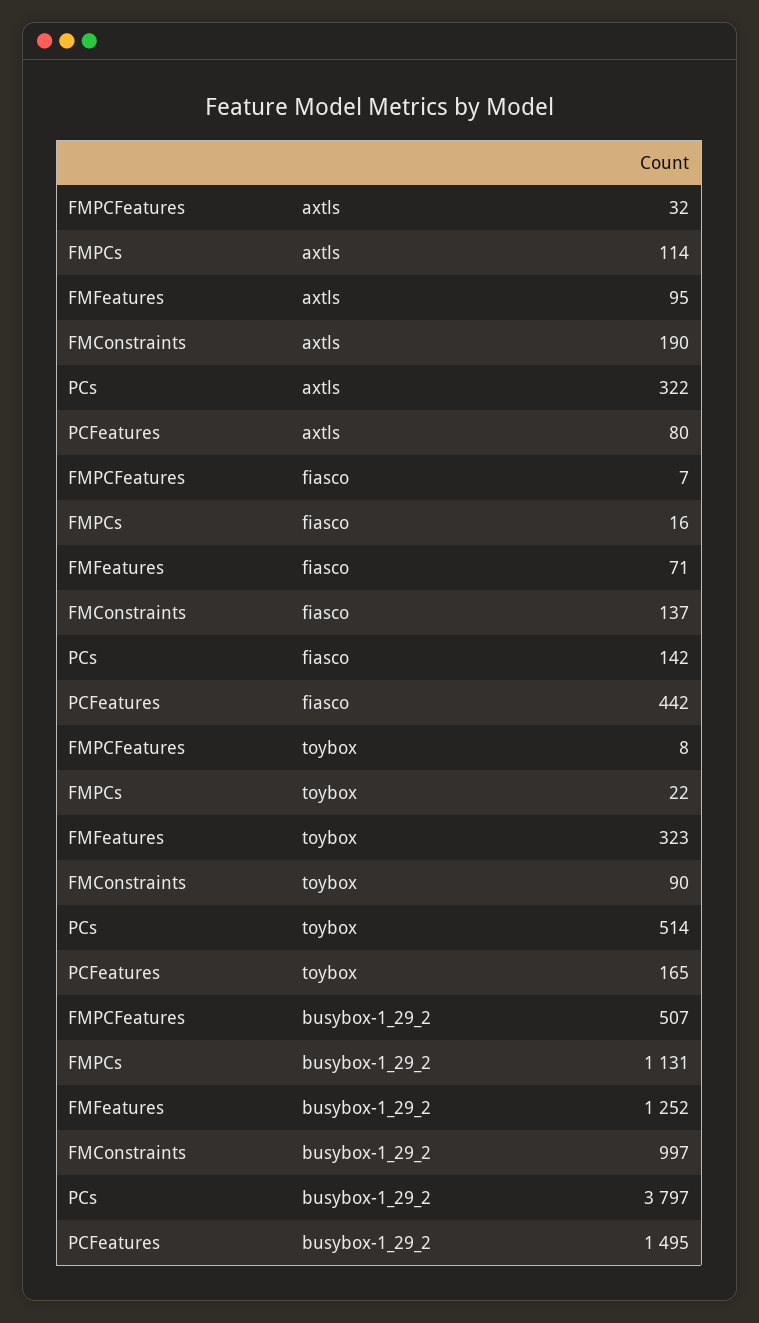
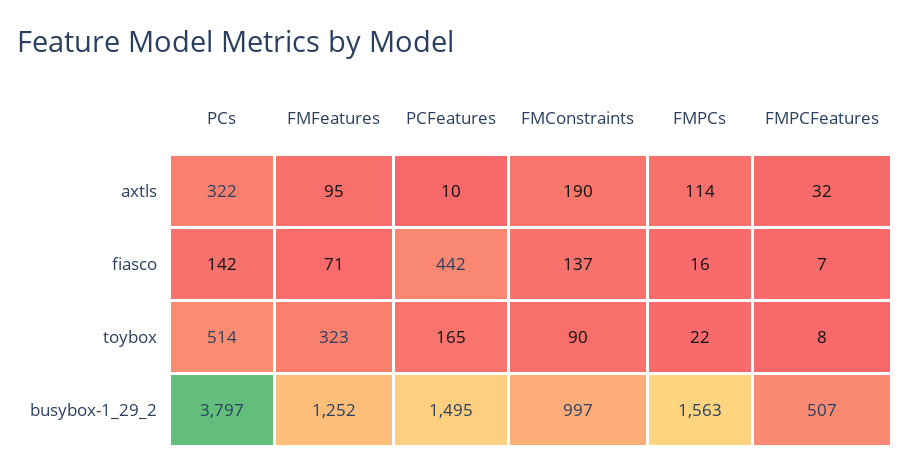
PCFeatures, axtls: 80 -> 10
FMPCs, busybox-1_29_2: 1131 -> 1563

